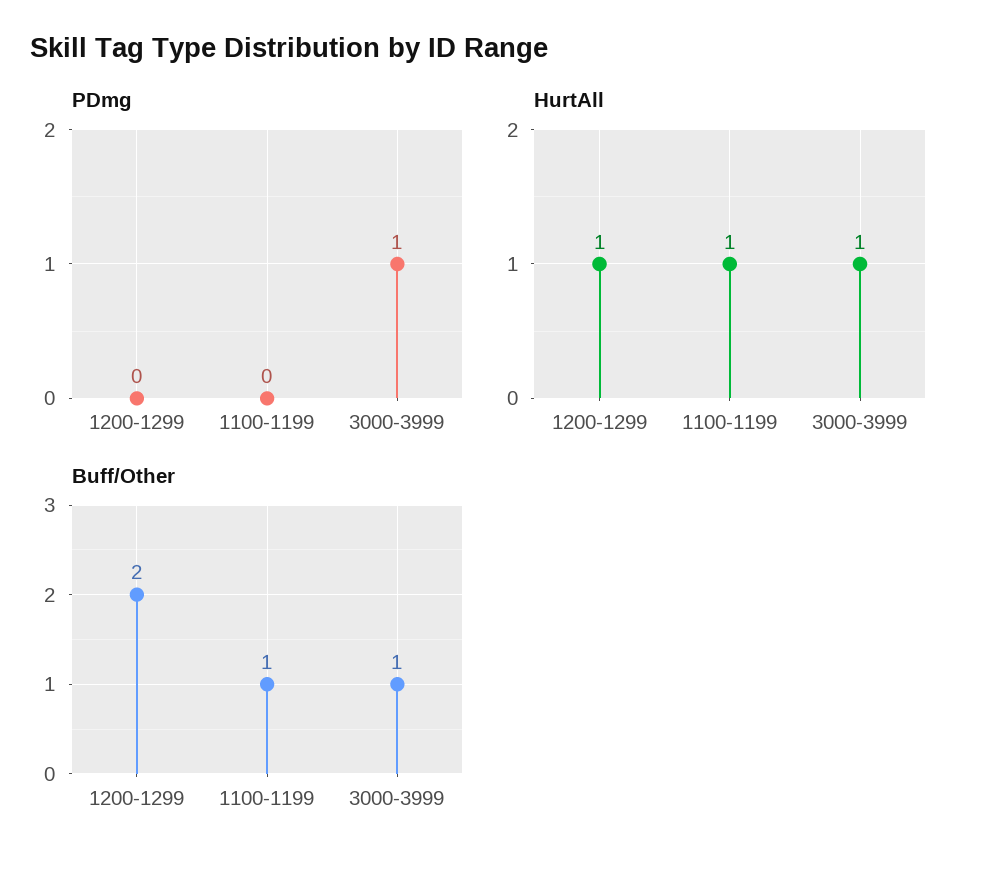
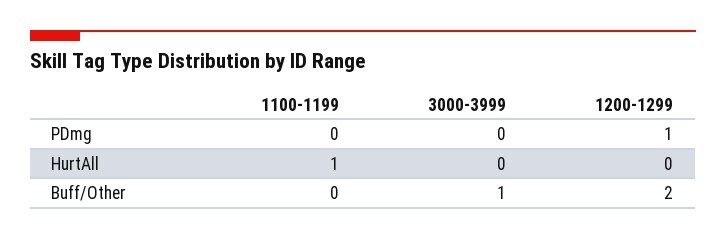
PDmg, 1200-1299: 0 -> 1
PDmg, 3000-3999: 1 -> 0
HurtAll, 1200-1299: 1 -> 0
HurtAll, 3000-3999: 1 -> 0
Buff/Other, 1100-1199: 1 -> 0

